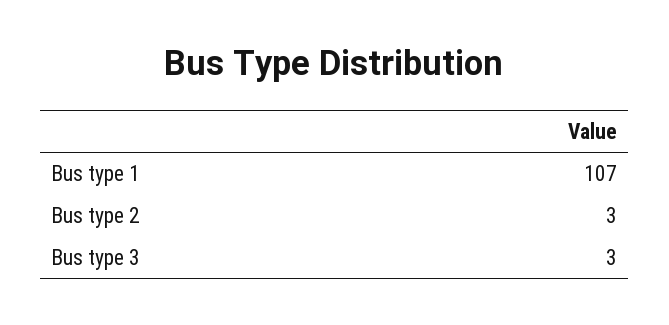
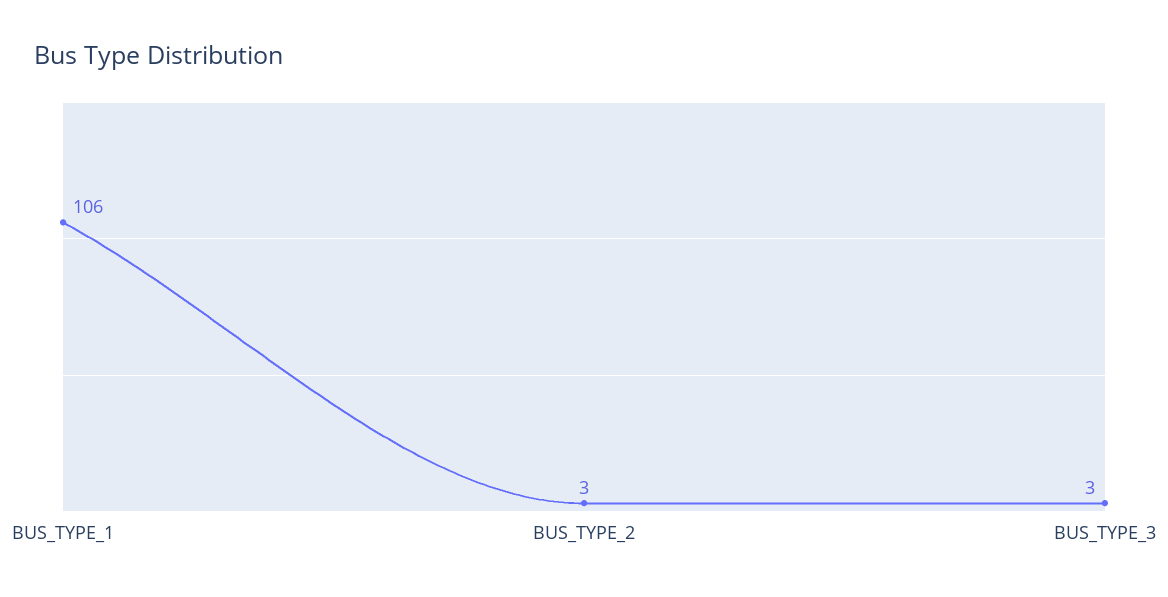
Bus type 1: 107 -> 106

